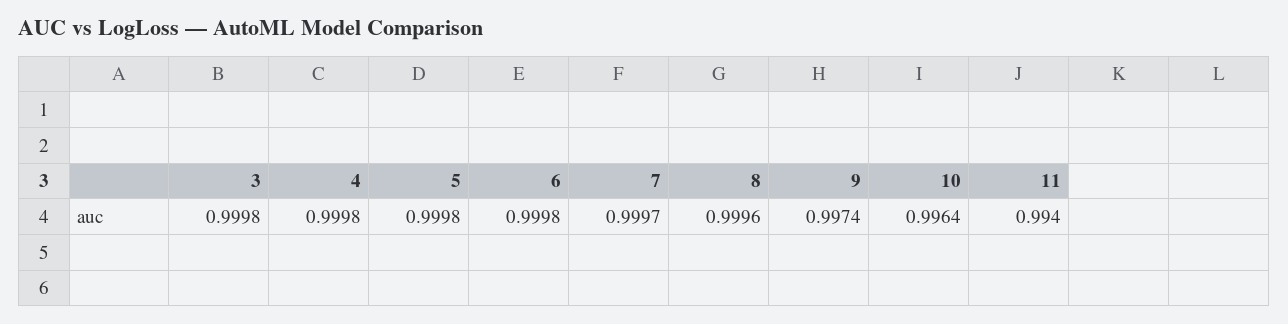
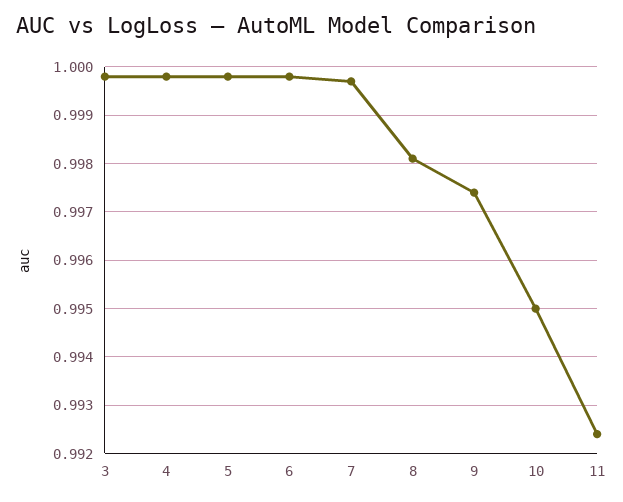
8: 0.9996 -> 0.998
10: 0.9964 -> 0.995
11: 0.994 -> 0.9925

